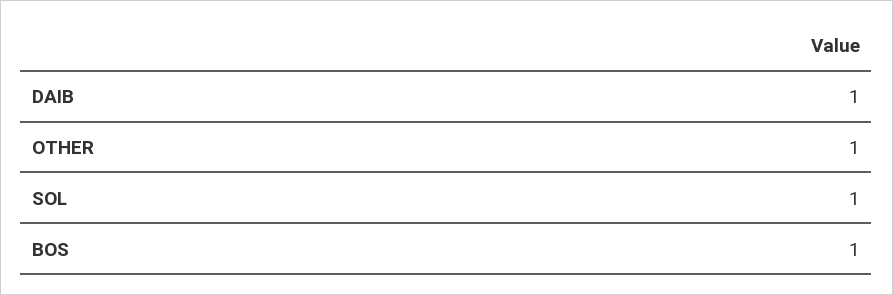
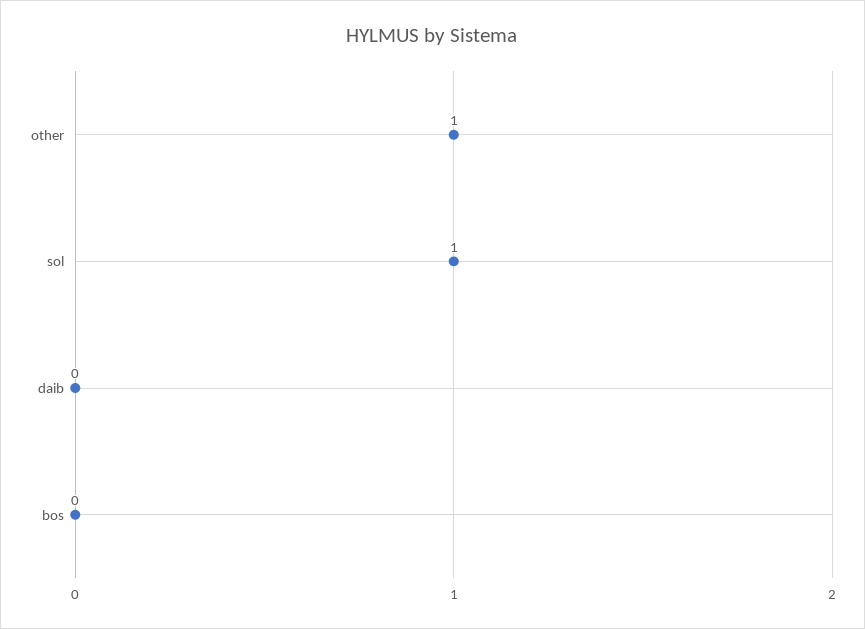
DAIB: 1 -> 0
BOS: 1 -> 0

